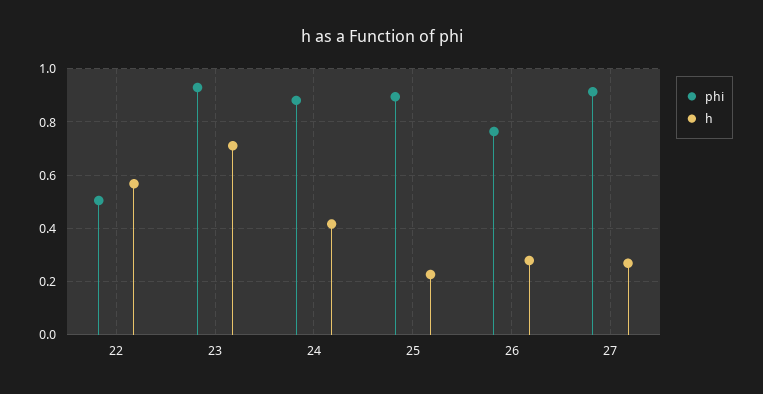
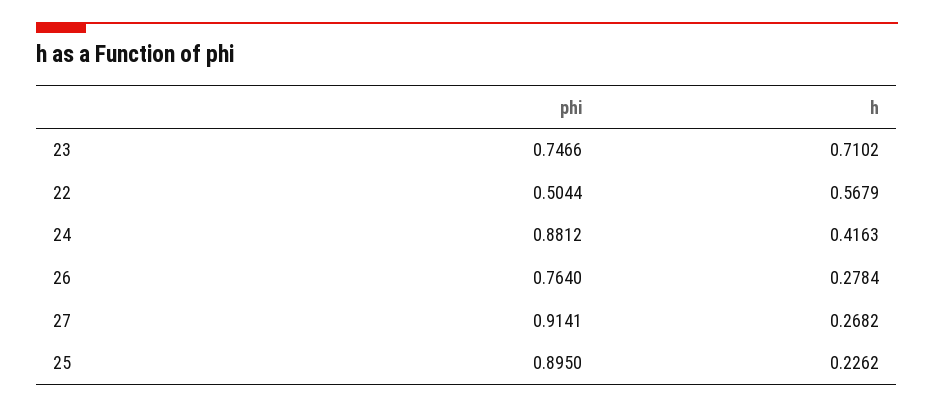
phi, 23: 0.925 -> 0.7466

